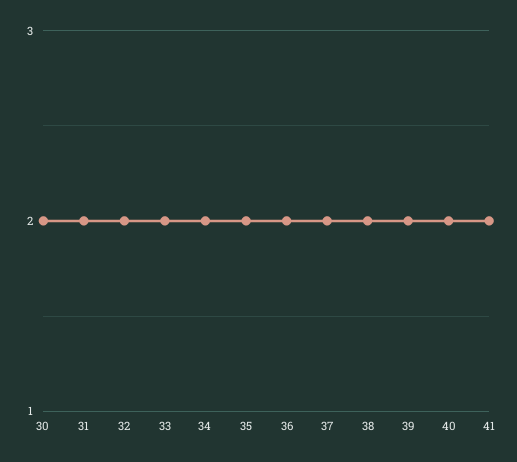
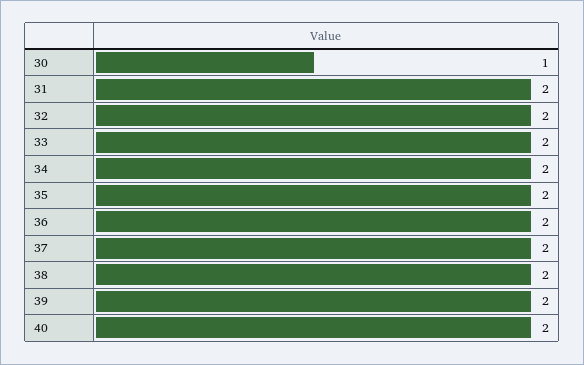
30: 2 -> 1
41: 2 -> none

